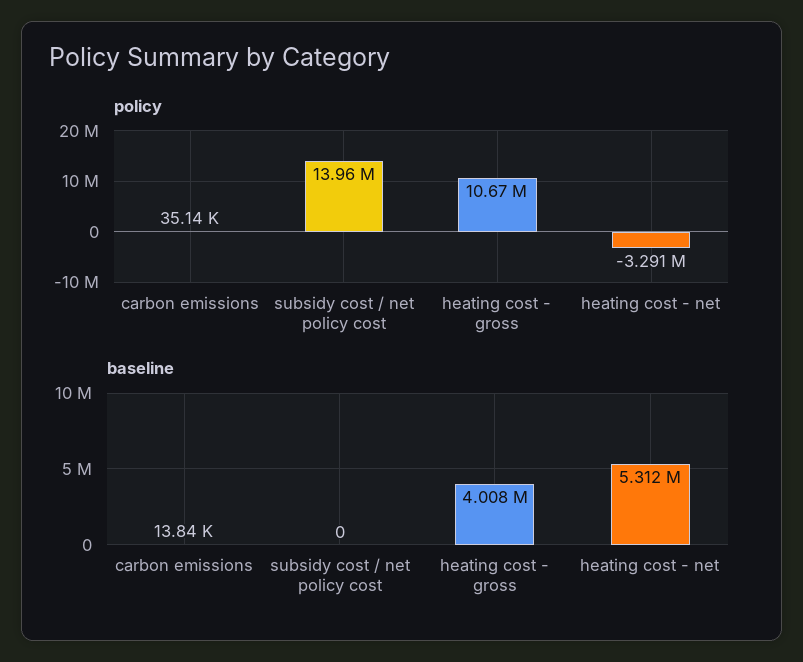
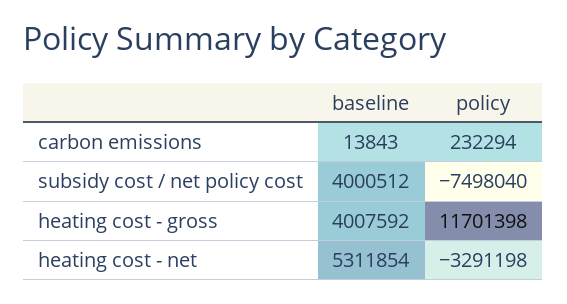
policy, carbon emissions: 35140 -> 232294
policy, subsidy cost / net policy cost: 13960000 -> -7498040
policy, heating cost - gross: 10670000 -> 11701398
baseline, subsidy cost / net policy cost: 0 -> 4000512

